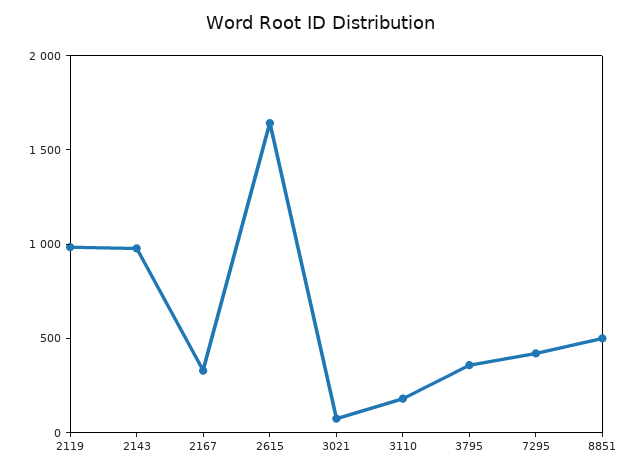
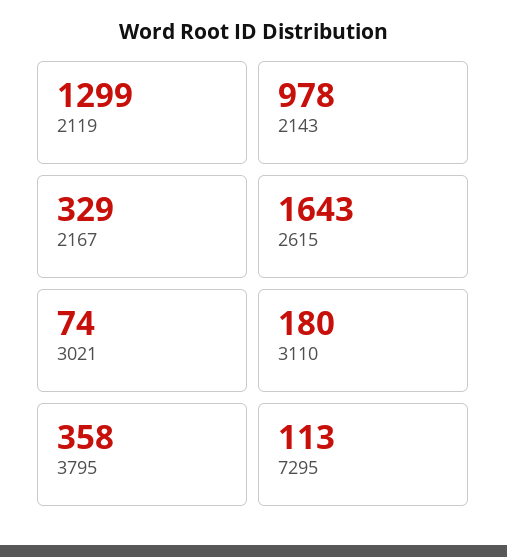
2119: 1000 -> 1299
7295: 400 -> 113
8851: 500 -> none

